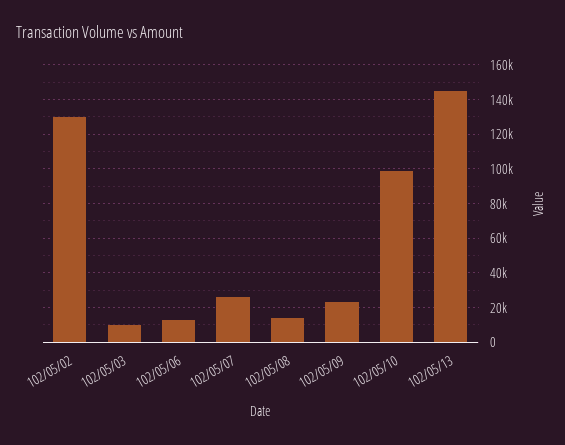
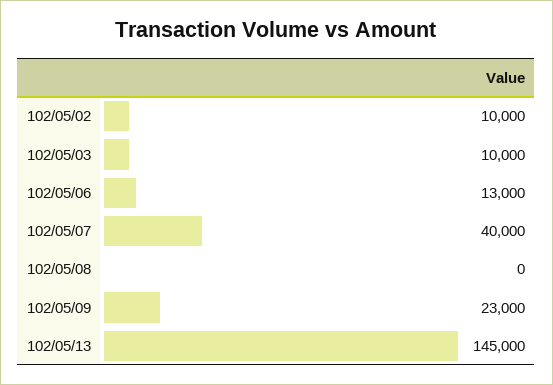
102/05/02: 130000 -> 10000
102/05/07: 25000 -> 40000
102/05/08: 15000 -> 0
102/05/10: 100000 -> none

